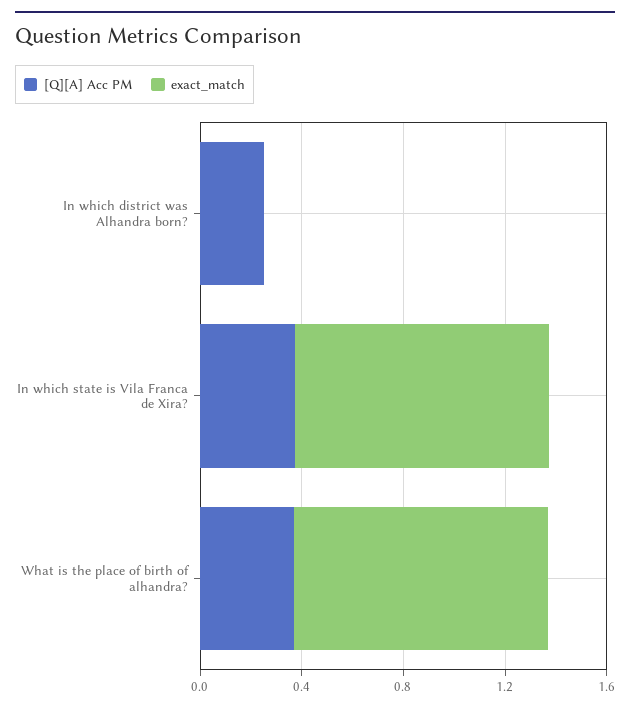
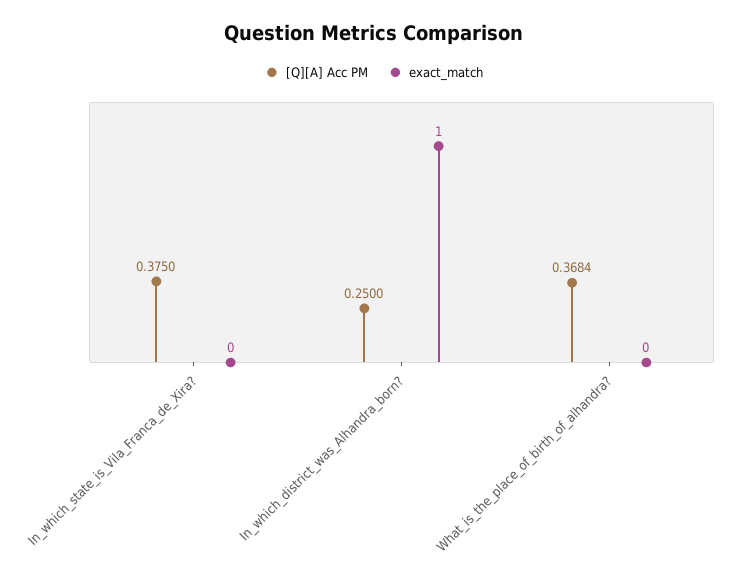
exact_match, In which district was Alhandra born?: 0 -> 1
exact_match, In which state is Vila Franca de Xira?: 1 -> 0
exact_match, What is the place of birth of alhandra?: 1 -> 0

